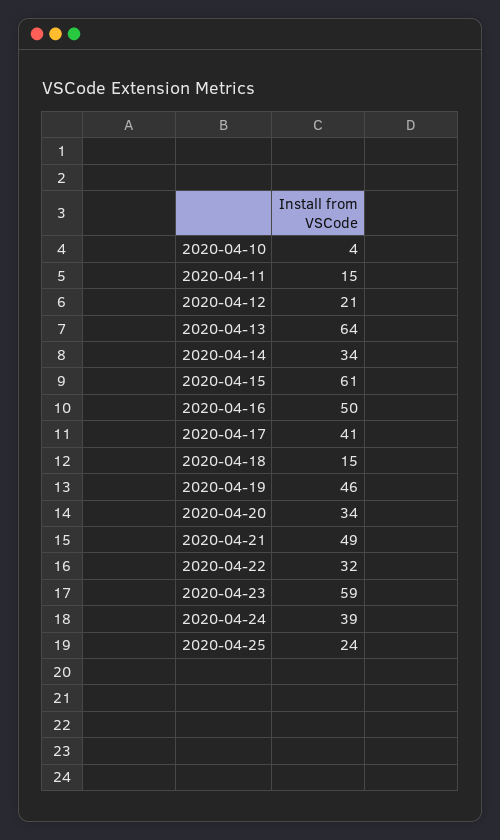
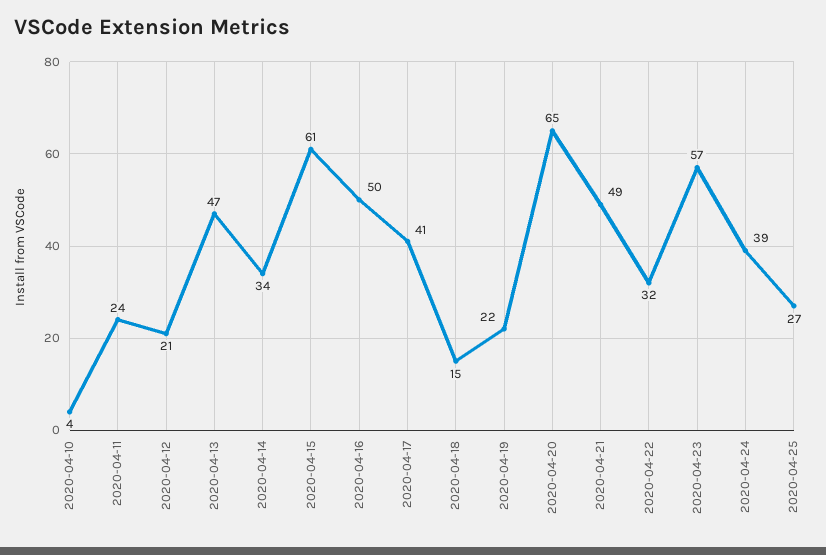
2020-04-11: 15 -> 24
2020-04-13: 64 -> 47
2020-04-19: 46 -> 22
2020-04-20: 34 -> 65
2020-04-23: 59 -> 57
2020-04-25: 24 -> 27

